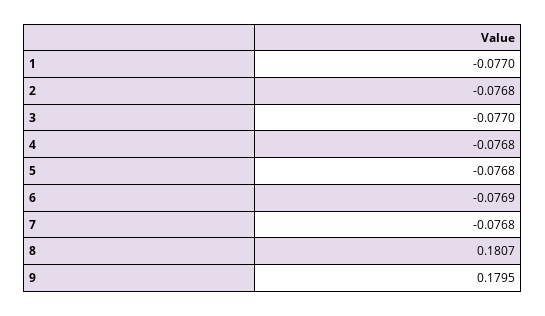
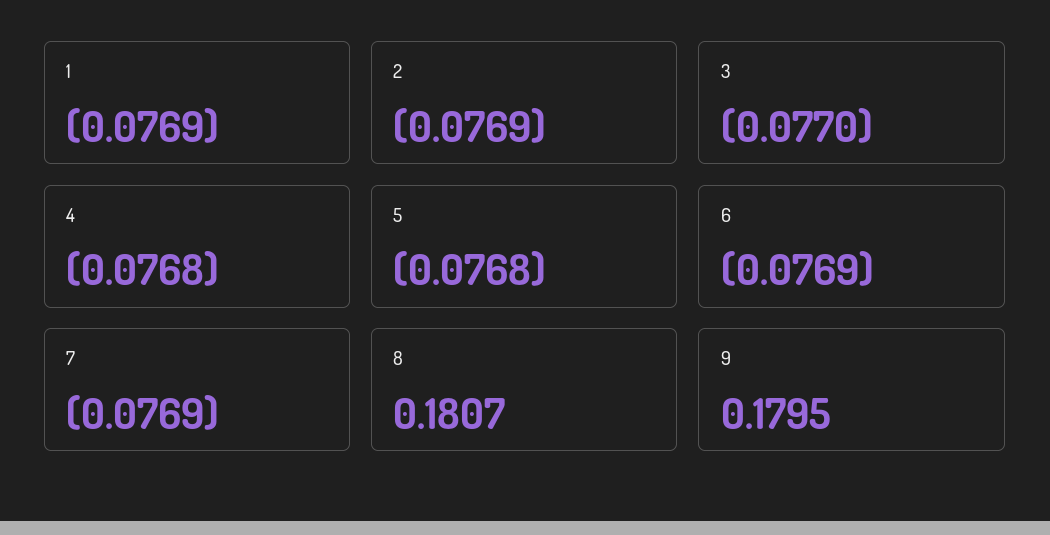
1: -0.077 -> -0.0769
2: -0.0768 -> -0.0769
7: -0.0768 -> -0.0769

